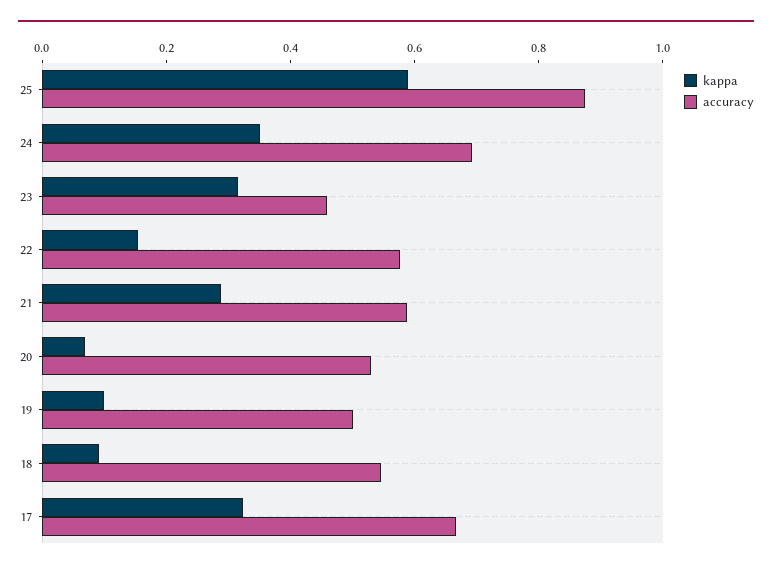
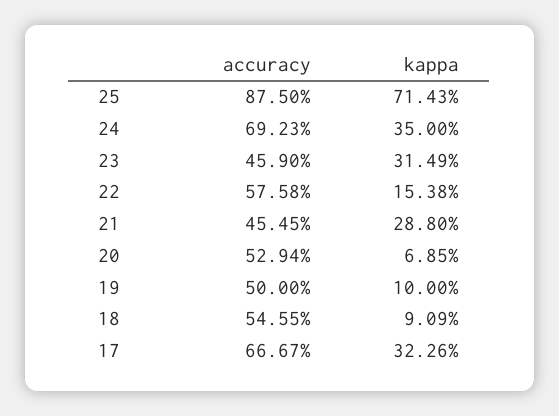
kappa, 25: 0.6 -> 0.7143
accuracy, 21: 0.6 -> 0.4545

